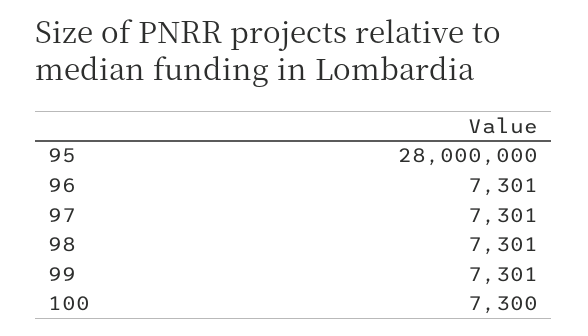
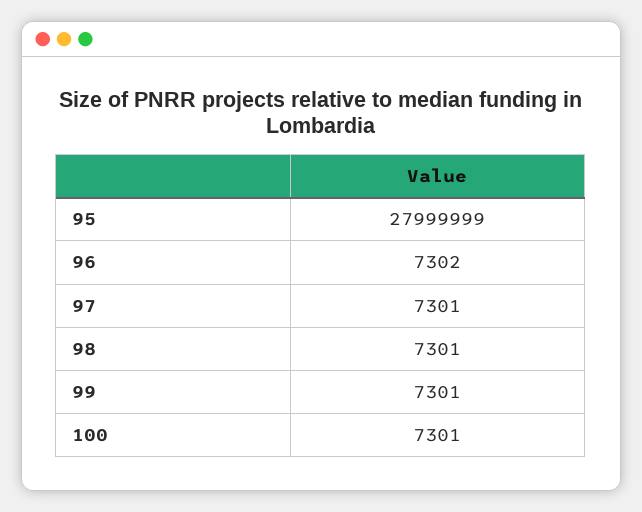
95: 28000000 -> 27999999
96: 7301 -> 7302
100: 7300 -> 7301

